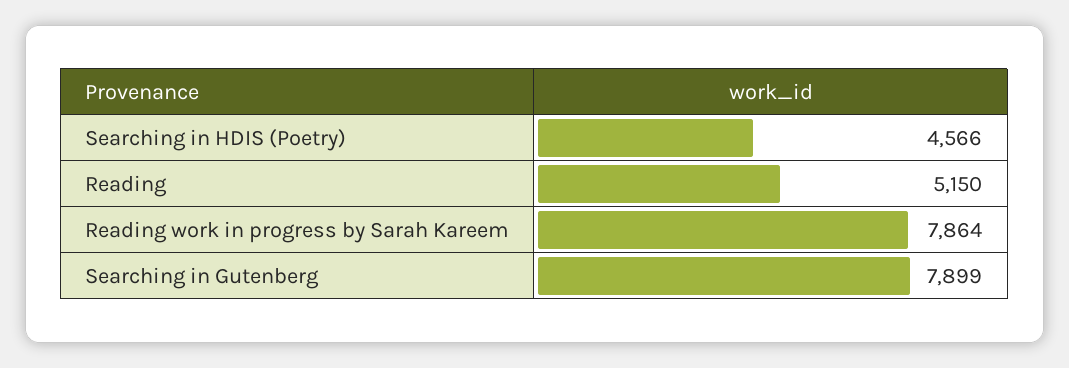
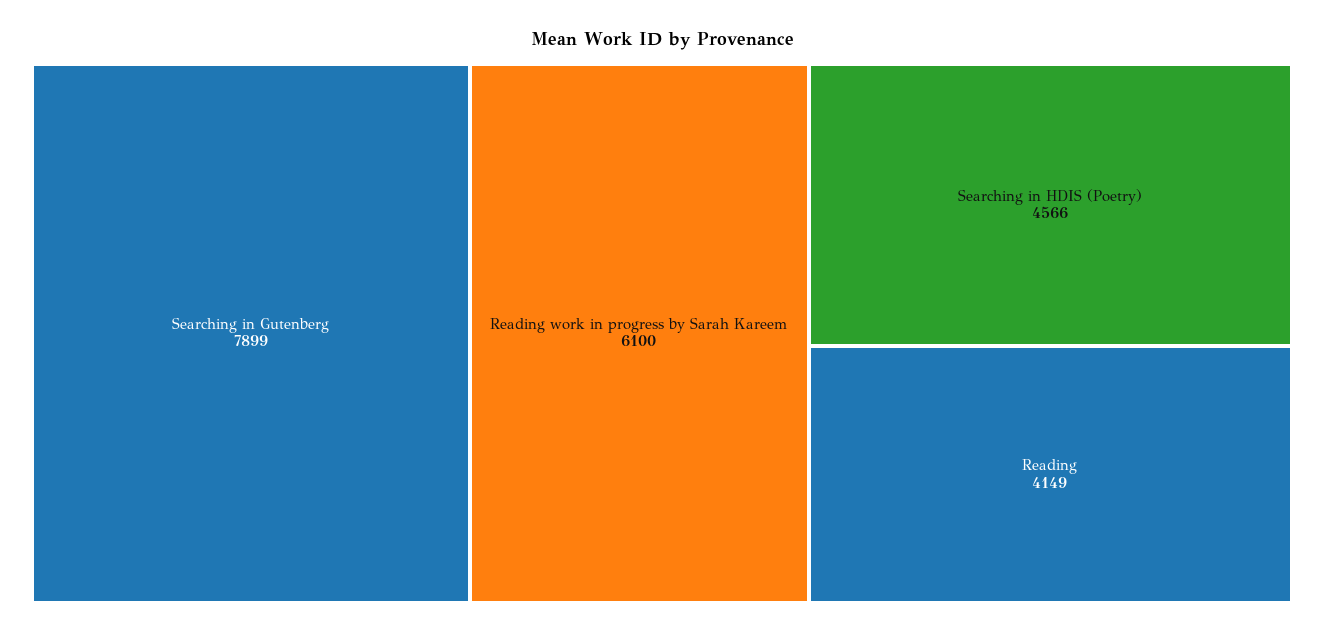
Reading: 5150 -> 4149
Reading work in progress by Sarah Kareem: 7864 -> 6100

